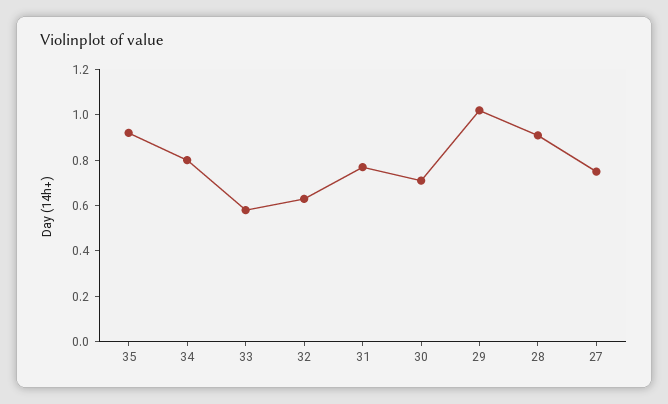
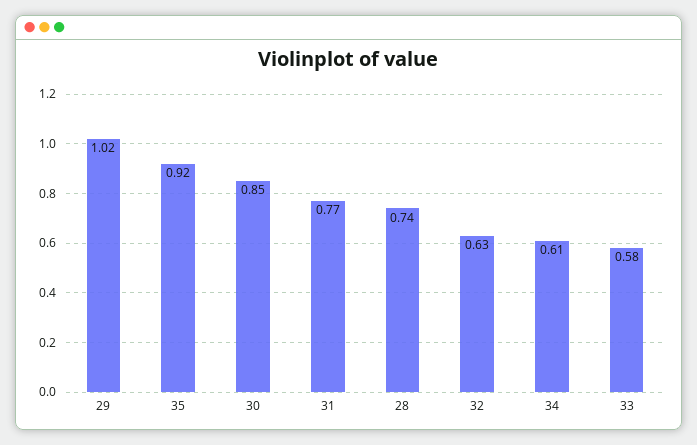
34: 0.8 -> 0.61
30: 0.7 -> 0.85
28: 0.9 -> 0.74
27: 0.75 -> none

